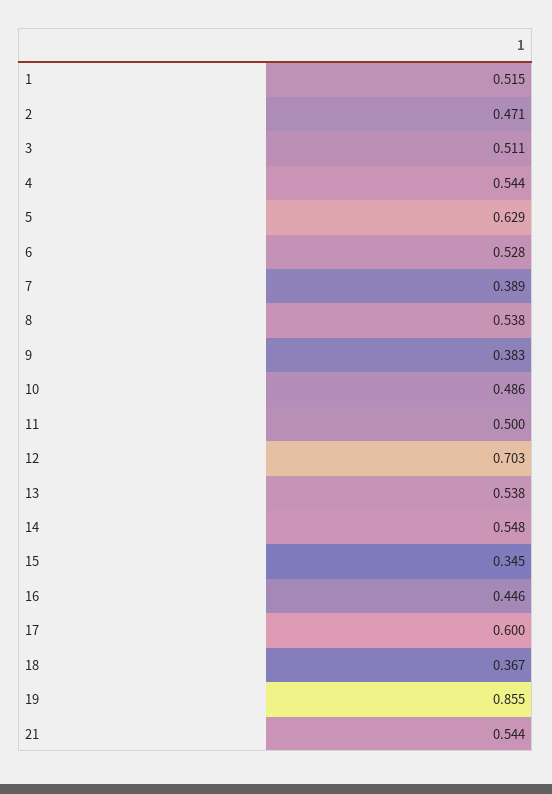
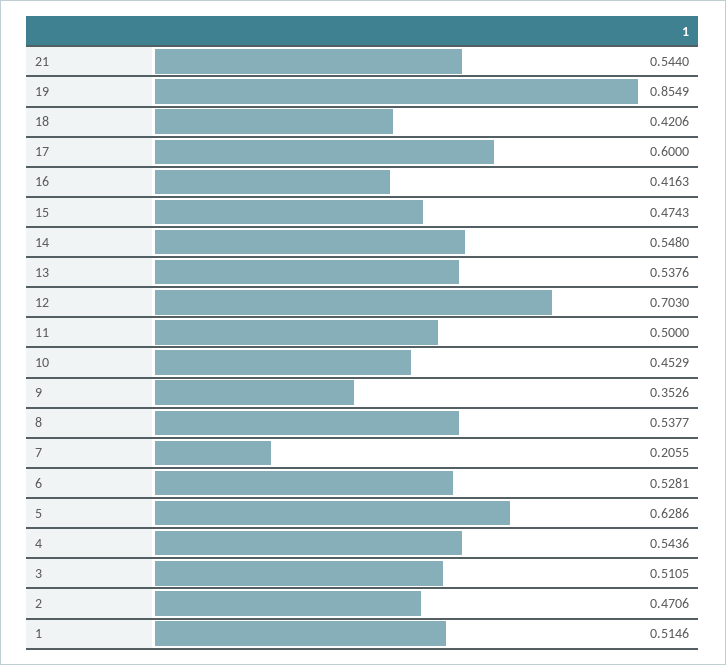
7: 0.389 -> 0.2055
9: 0.383 -> 0.3526
10: 0.486 -> 0.4529
15: 0.345 -> 0.4743
16: 0.446 -> 0.4163
18: 0.367 -> 0.4206

